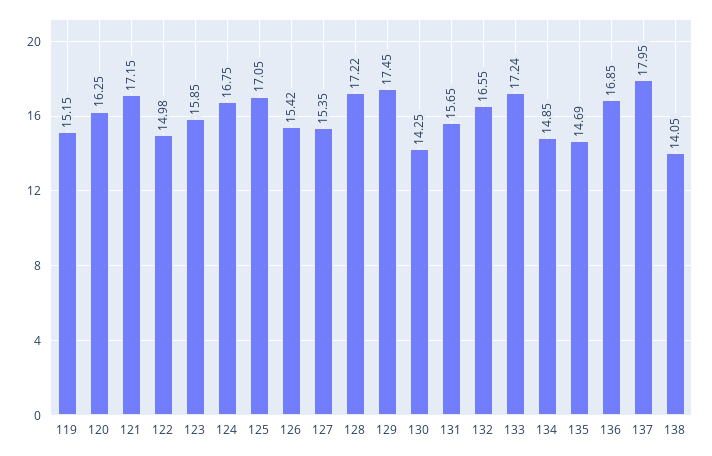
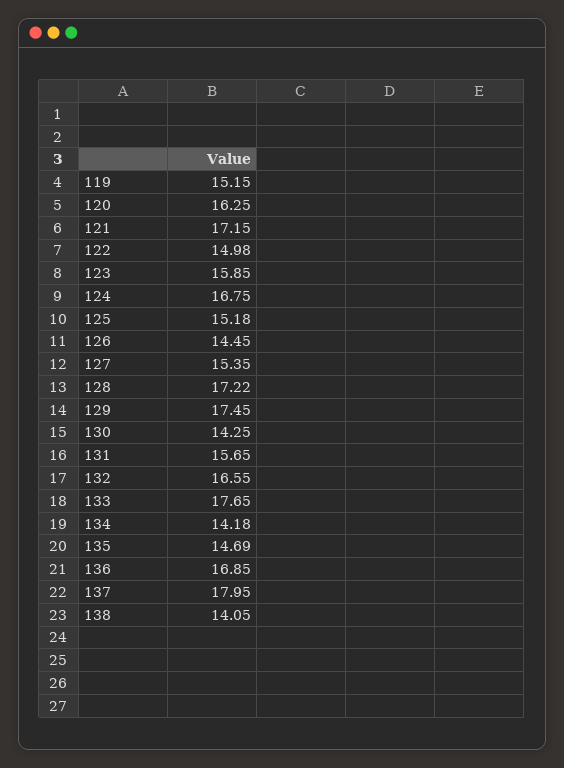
125: 17.05 -> 15.18
126: 15.42 -> 14.45
133: 17.24 -> 17.65
134: 14.85 -> 14.18

